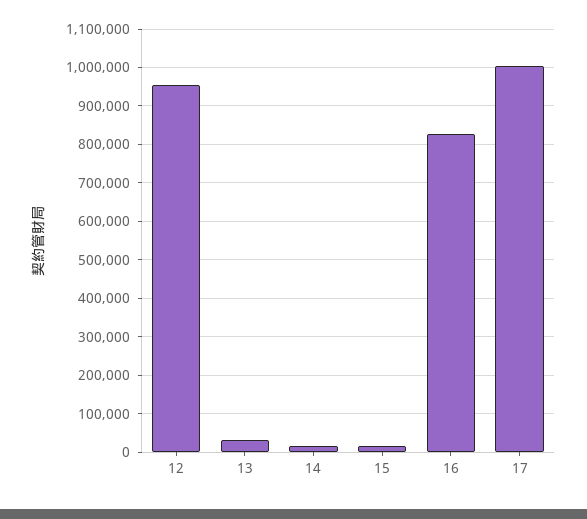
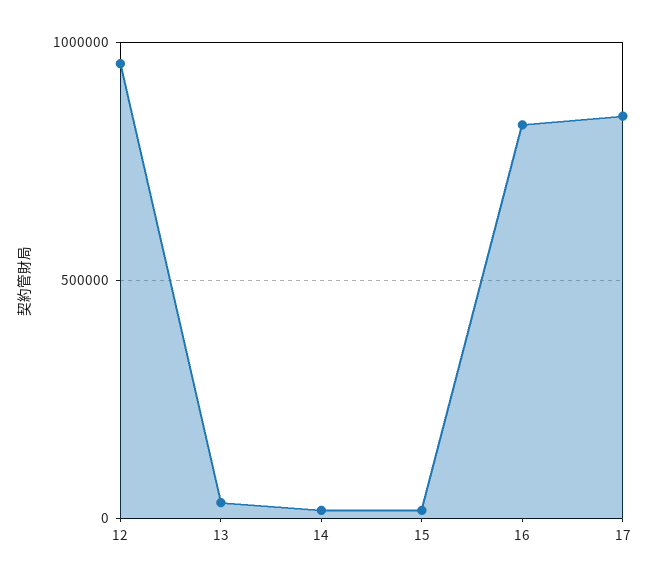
17: 1000000 -> 850000

